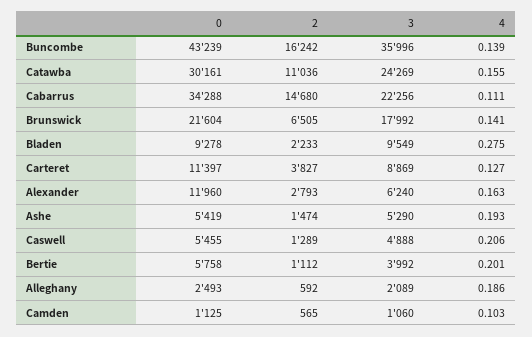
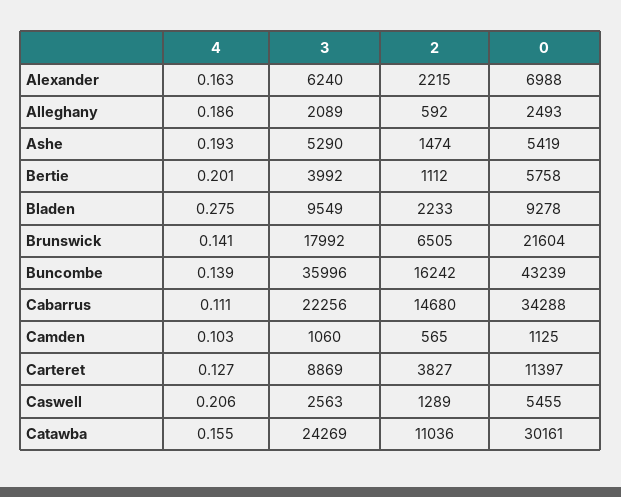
0, Alexander: 11960 -> 6988
2, Alexander: 2793 -> 2215
3, Caswell: 4888 -> 2563

